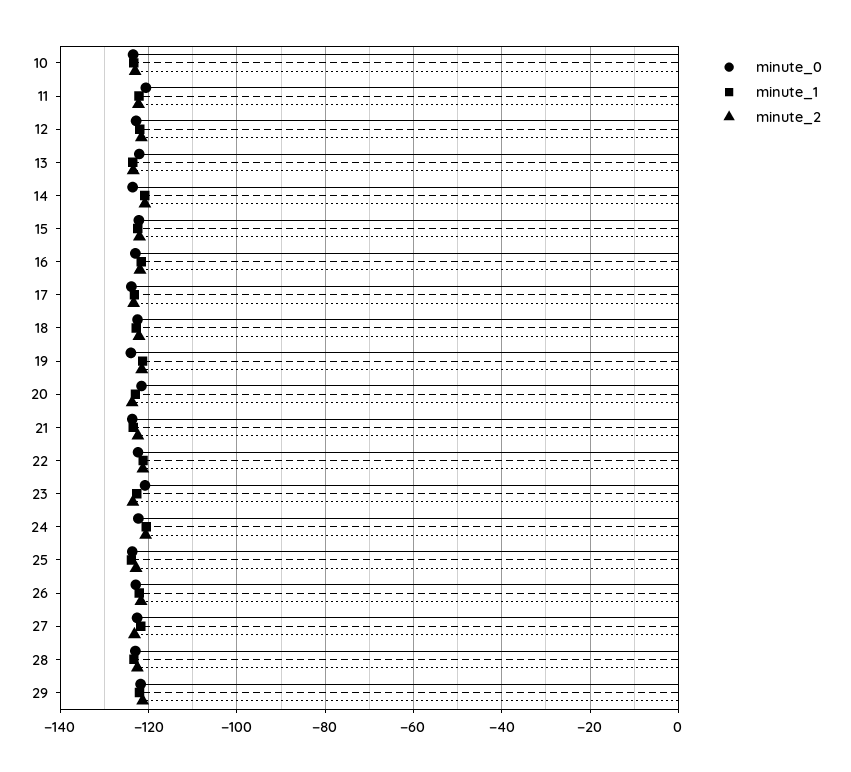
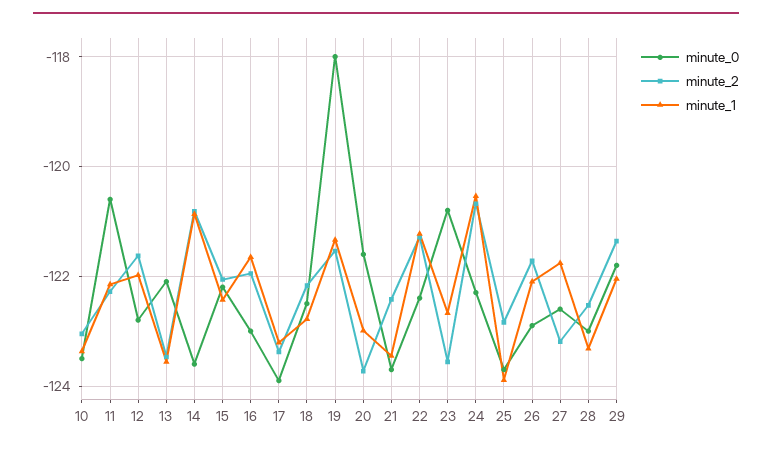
minute_0, 19: -124 -> -118

